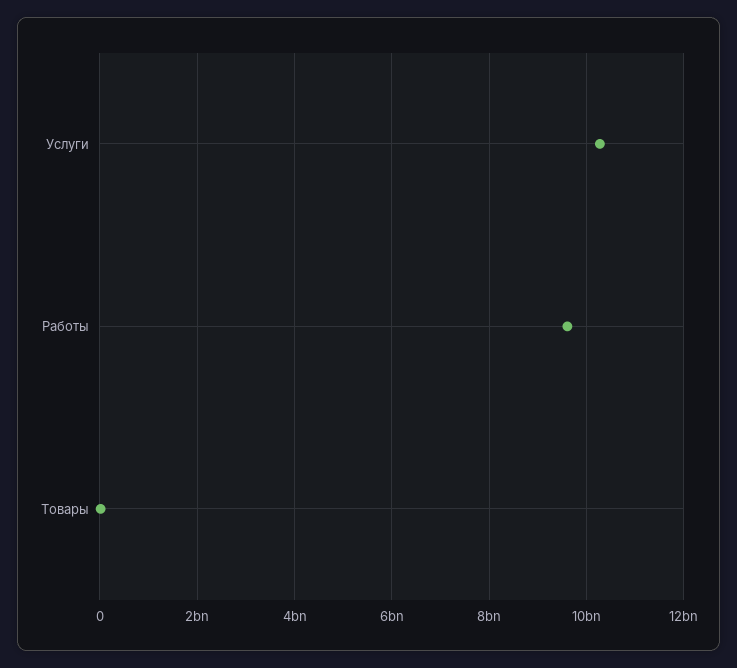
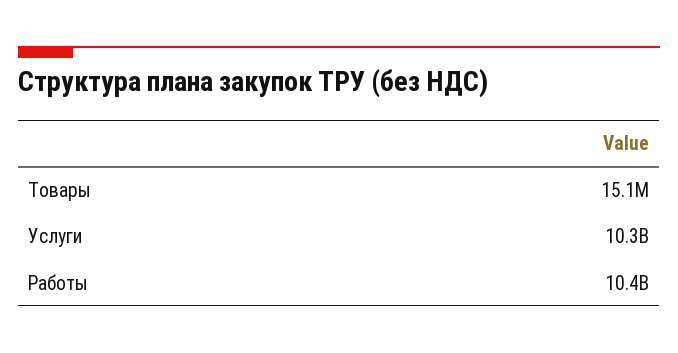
Работы: 9600000000 -> 10400000000

